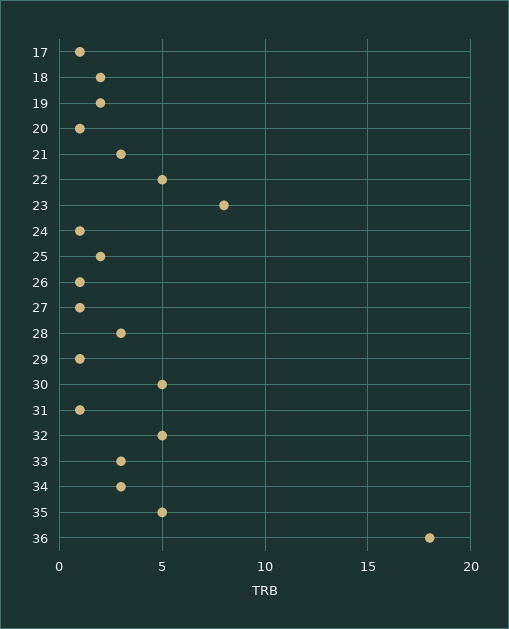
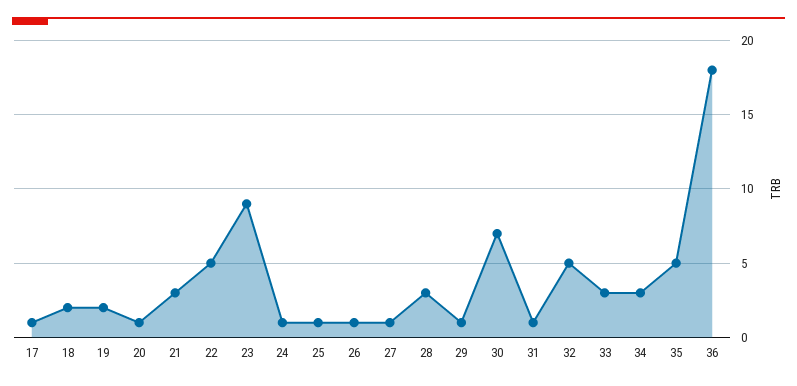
23: 8 -> 9
25: 2 -> 1
30: 5 -> 7

